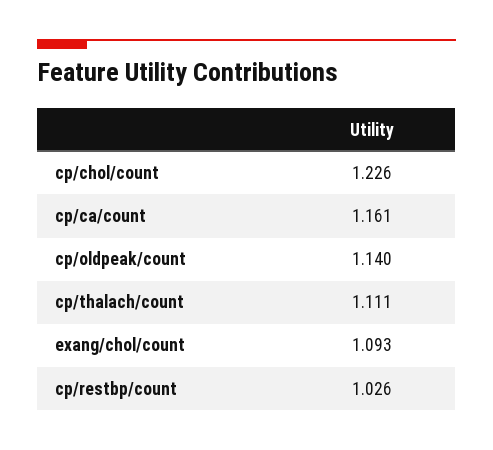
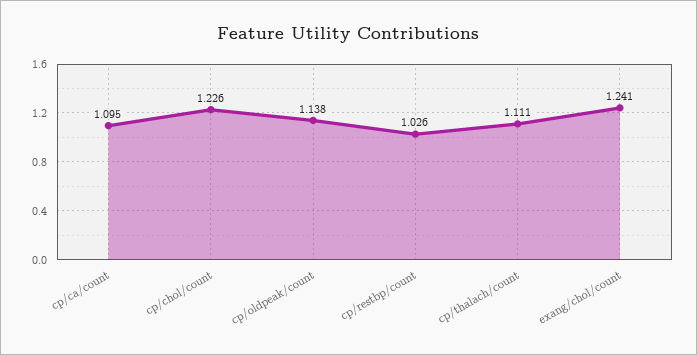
cp/ca/count: 1.161 -> 1.095
cp/oldpeak/count: 1.14 -> 1.138
exang/chol/count: 1.093 -> 1.241

